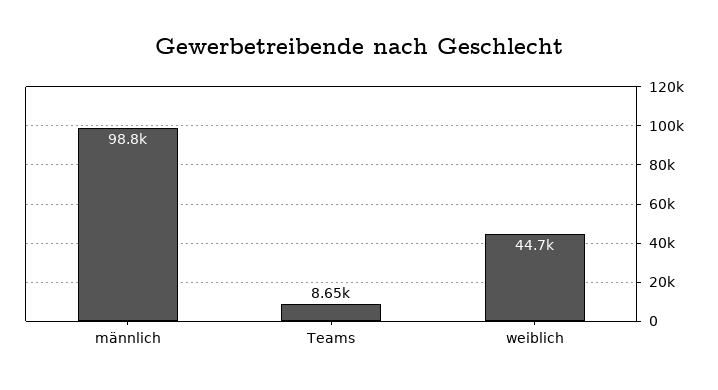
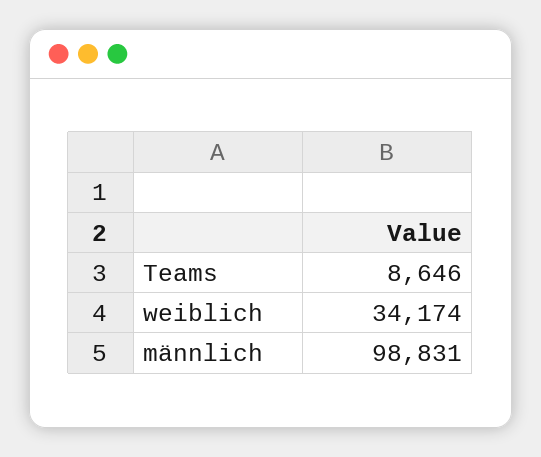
weiblich: 44700 -> 34174

